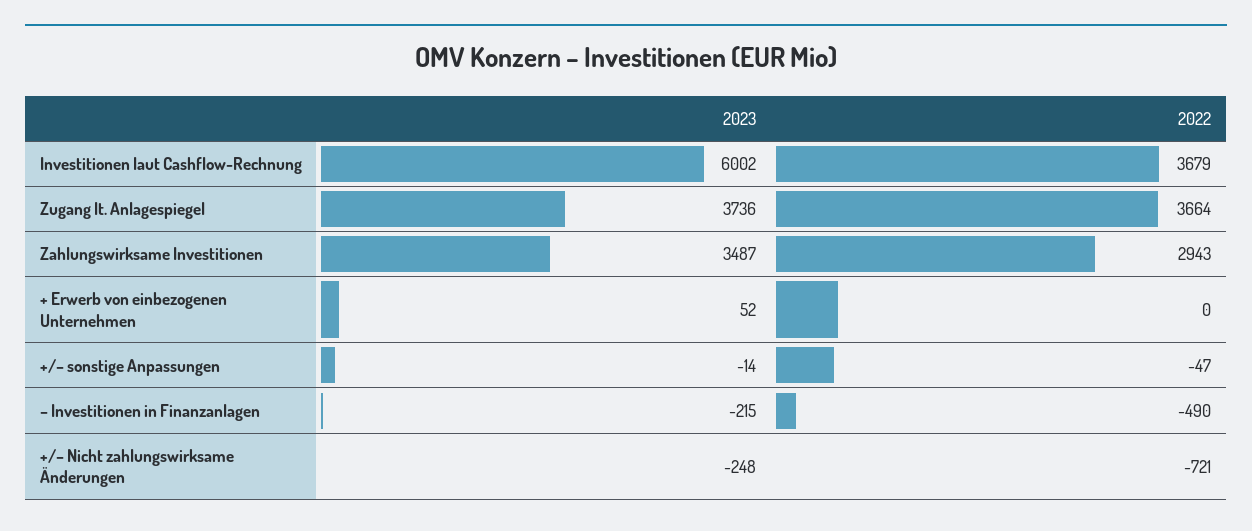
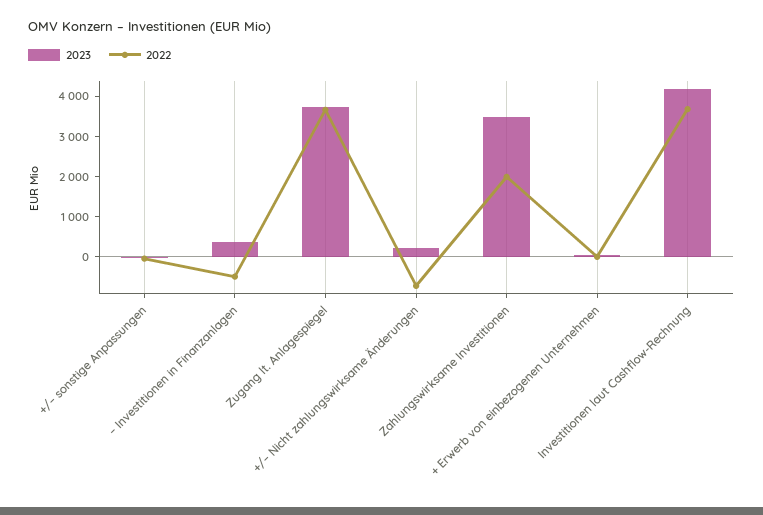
2023, Investitionen laut Cashflow-Rechnung: 6002 -> 4200
2022, Zahlungswirksame Investitionen: 2943 -> 2000
2023, – Investitionen in Finanzanlagen: -215 -> 400
2023, +/– Nicht zahlungswirksame Änderungen: -248 -> 200

